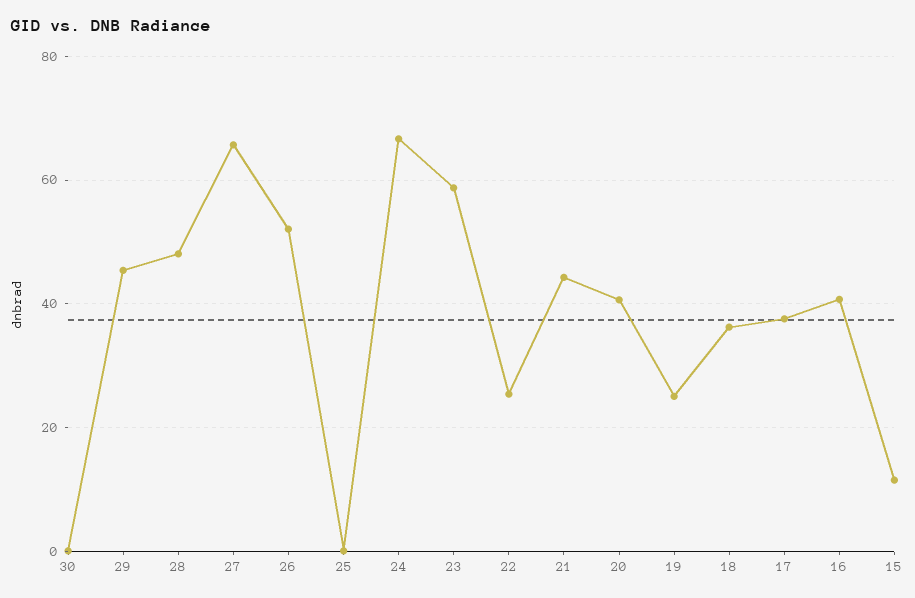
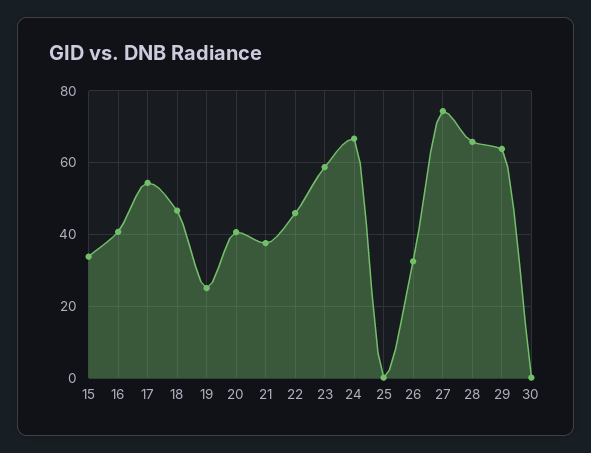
29: 46 -> 64
28: 48 -> 66
27: 66 -> 74
26: 52 -> 32
22: 26 -> 46
21: 44 -> 38
18: 36 -> 46
17: 38 -> 54
15: 12 -> 34

